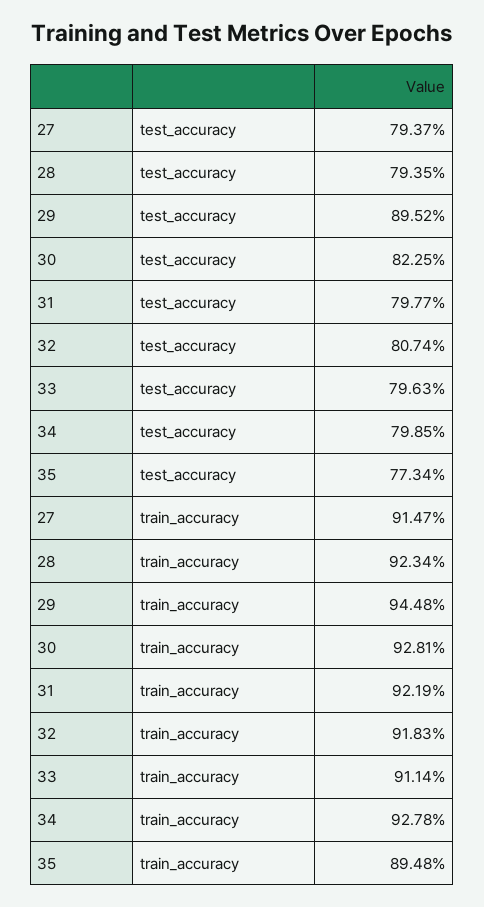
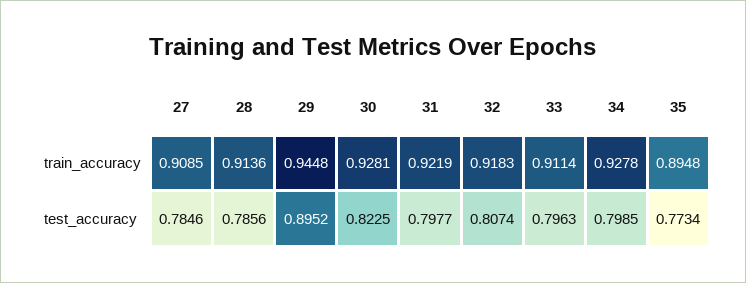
27, test_accuracy: 0.7937 -> 0.7846
28, test_accuracy: 0.7935 -> 0.7856
27, train_accuracy: 0.9147 -> 0.9085
28, train_accuracy: 0.9234 -> 0.9136

